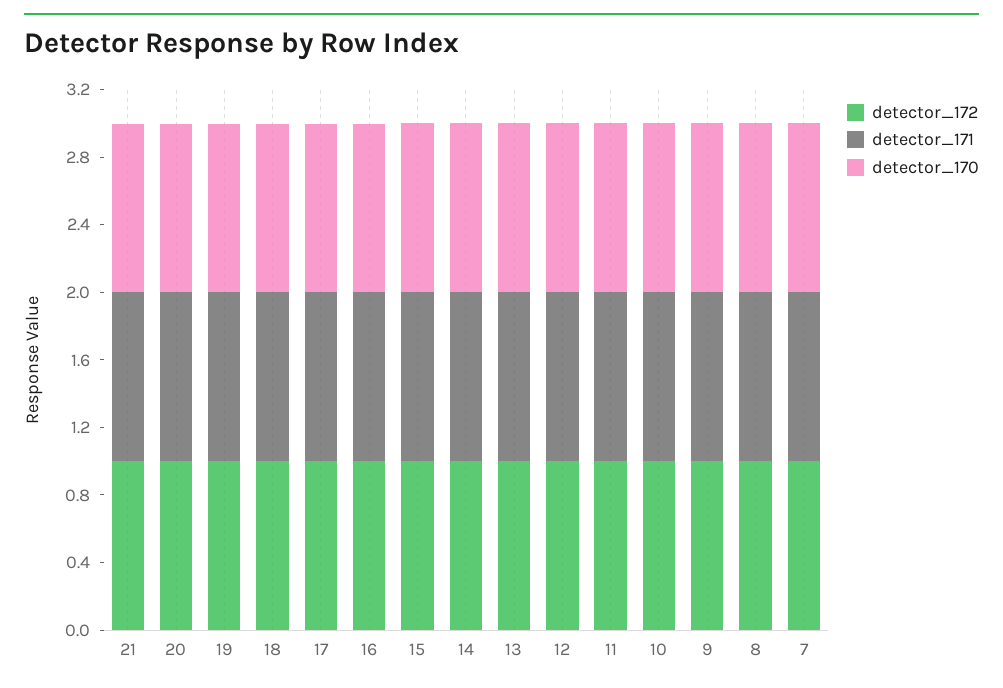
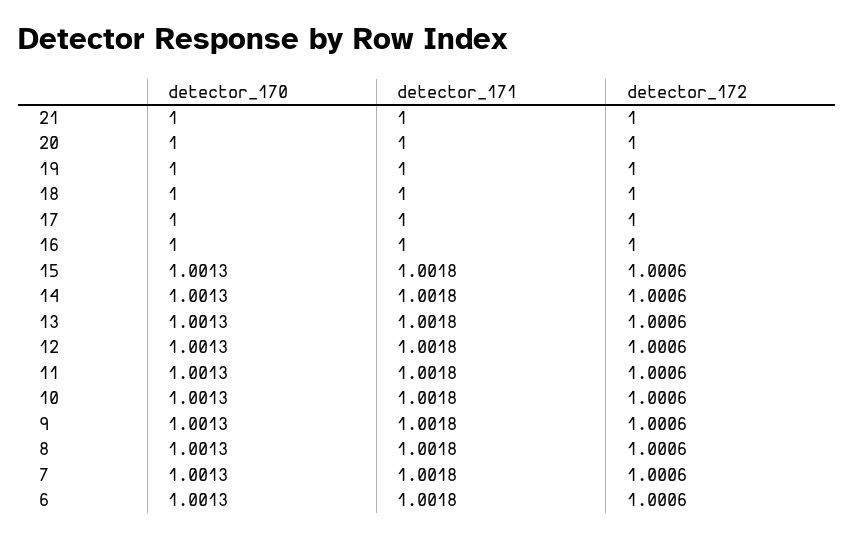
detector_170, 6: none -> 1.0013
detector_171, 6: none -> 1.0018
detector_172, 6: none -> 1.0006

